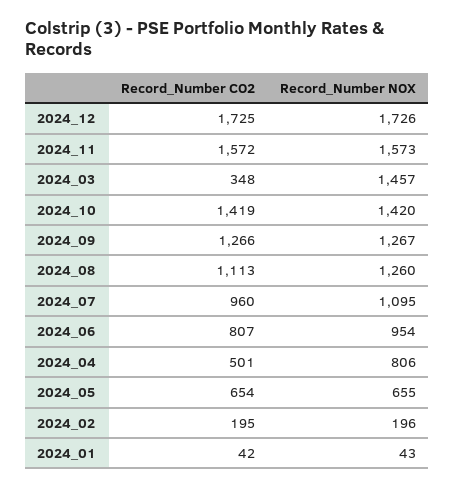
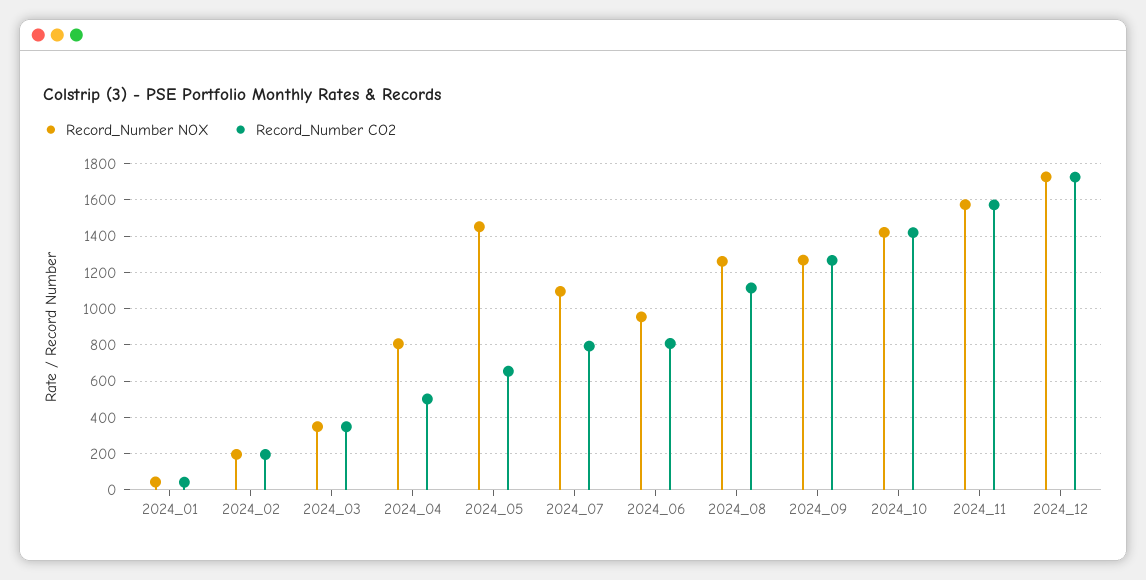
Record_Number NOX, 2024_03: 1457 -> 350
Record_Number CO2, 2024_07: 960 -> 800
Record_Number NOX, 2024_05: 655 -> 1450

